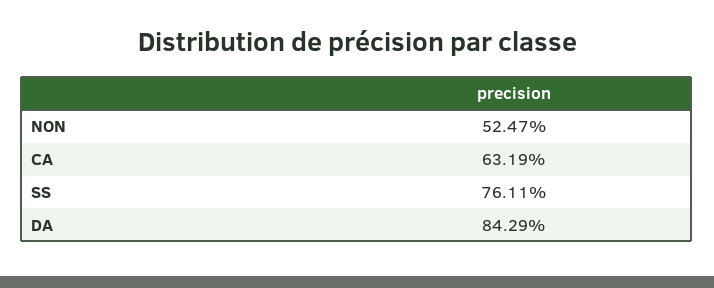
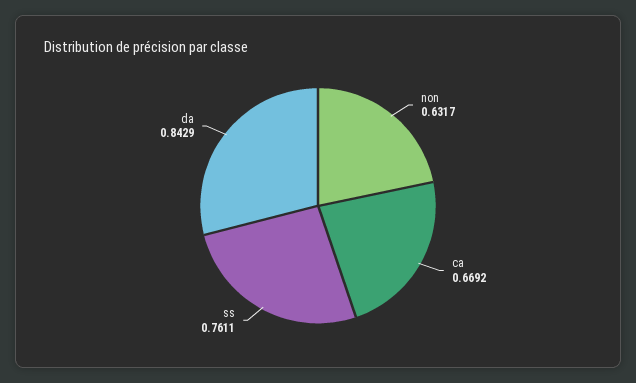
NON: 0.5247 -> 0.6317
CA: 0.6319 -> 0.6692

